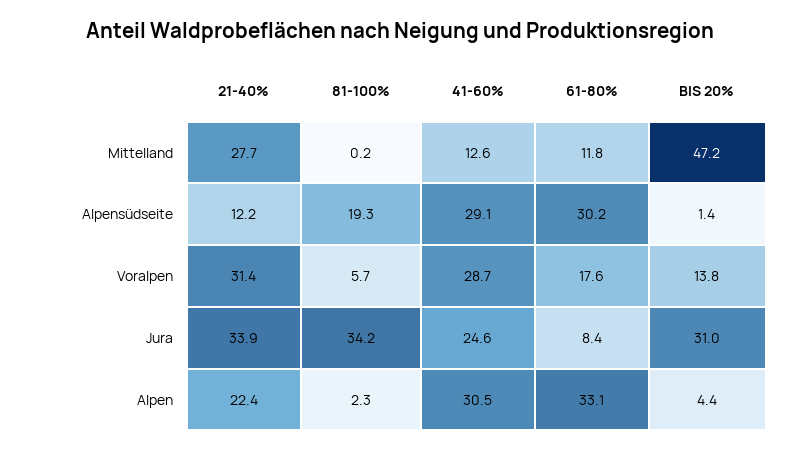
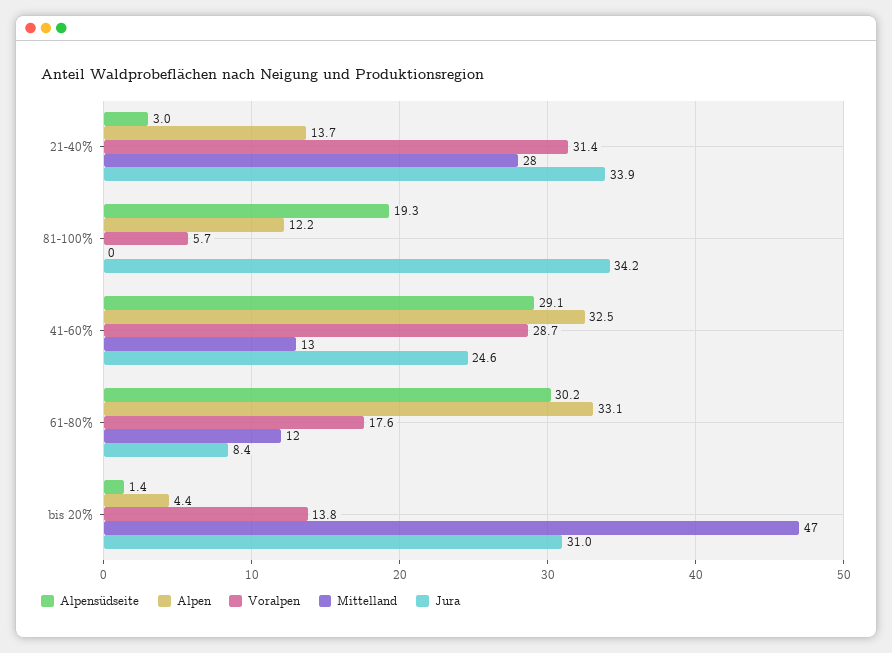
Alpensüdseite, 21-40%: 12.2 -> 3
Alpen, 21-40%: 22.4 -> 13.7
Alpen, 81-100%: 2.3 -> 12.2
Alpen, 41-60%: 30.5 -> 32.5

